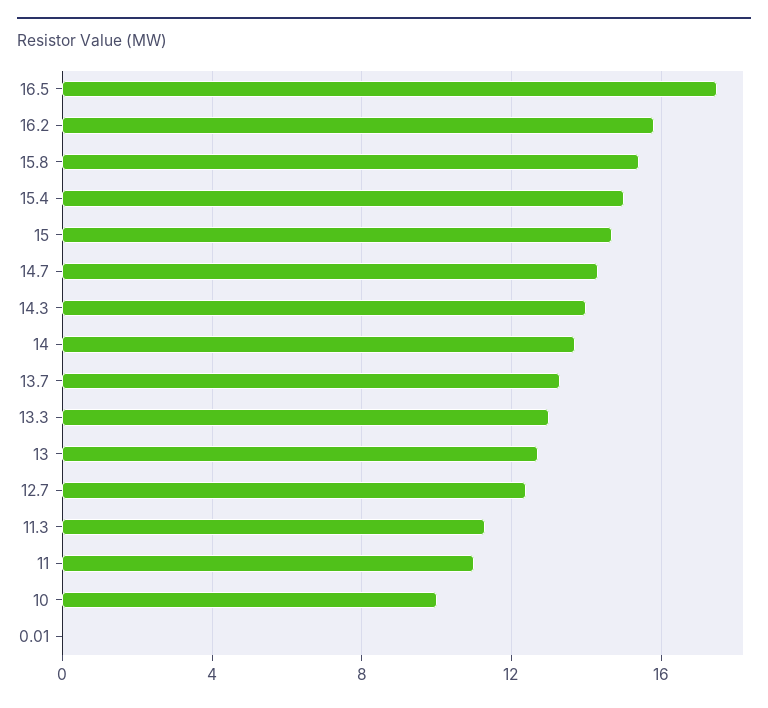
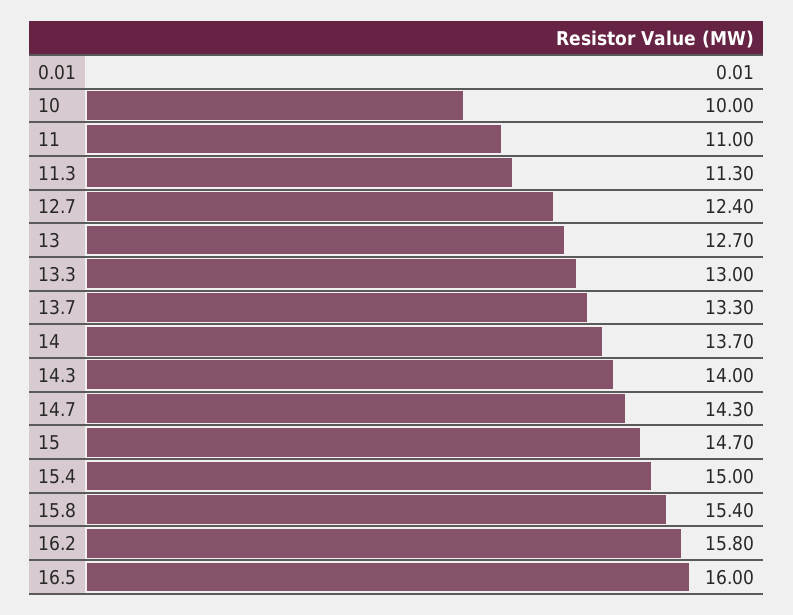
16.5: 17.5 -> 16

